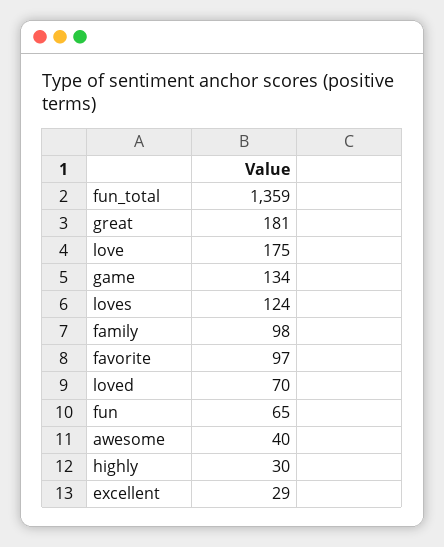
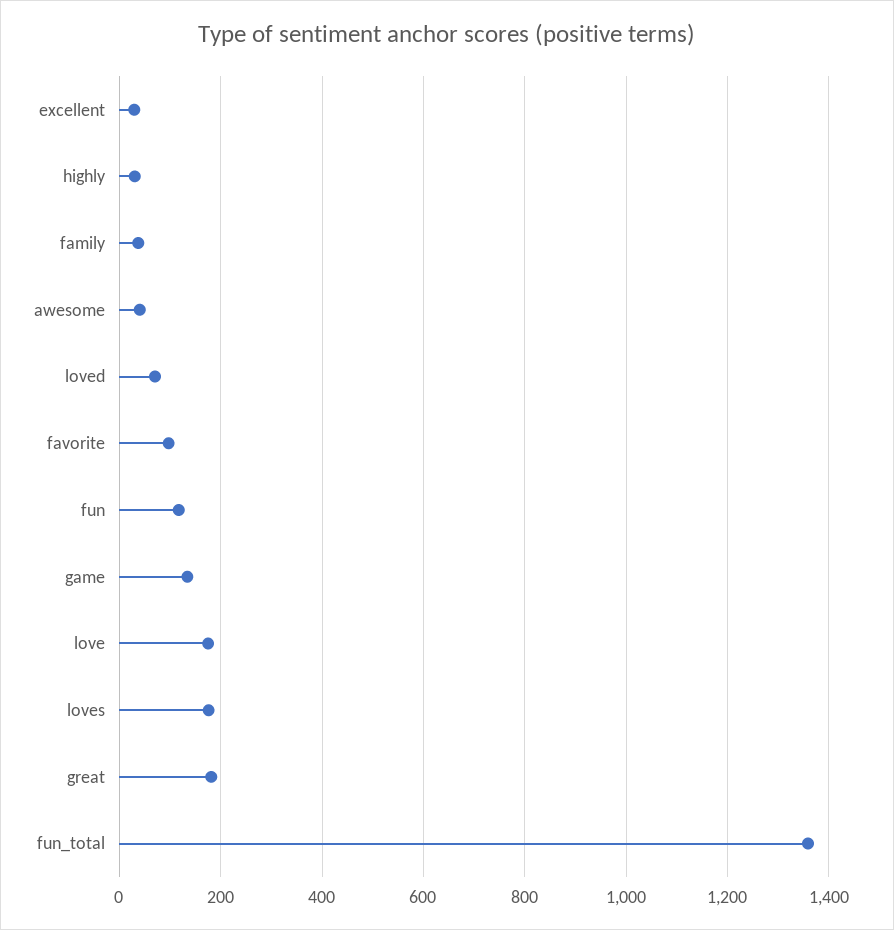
loves: 124 -> 180
family: 98 -> 40
fun: 65 -> 120

